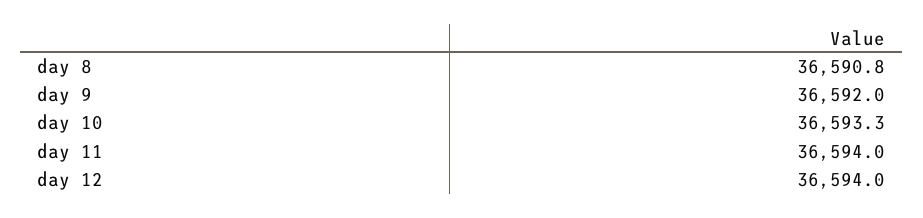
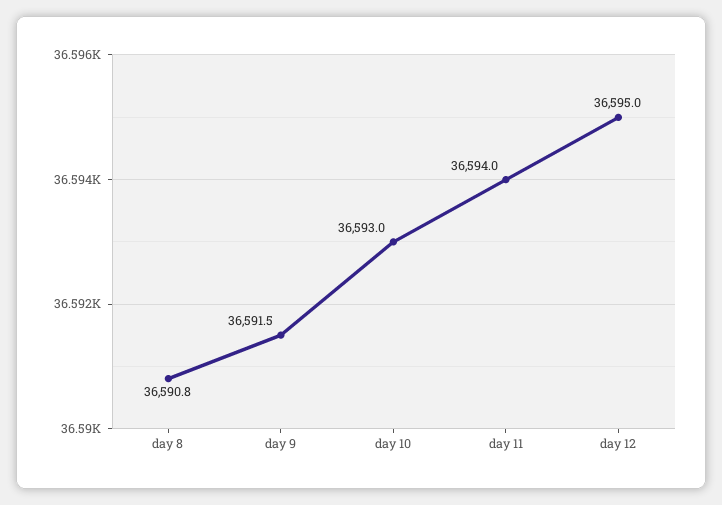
day 9: 36592 -> 36591.5
day 10: 36593.3 -> 36593
day 12: 36594 -> 36595

